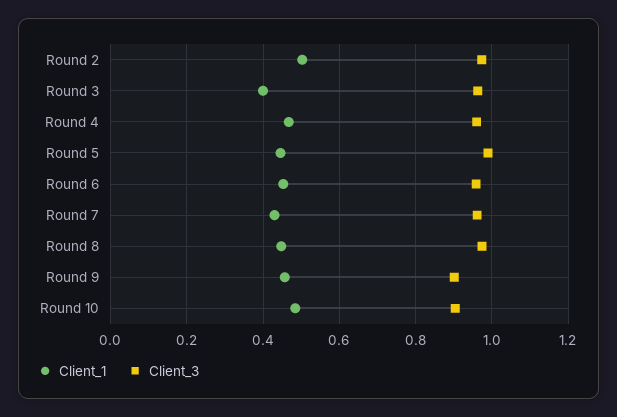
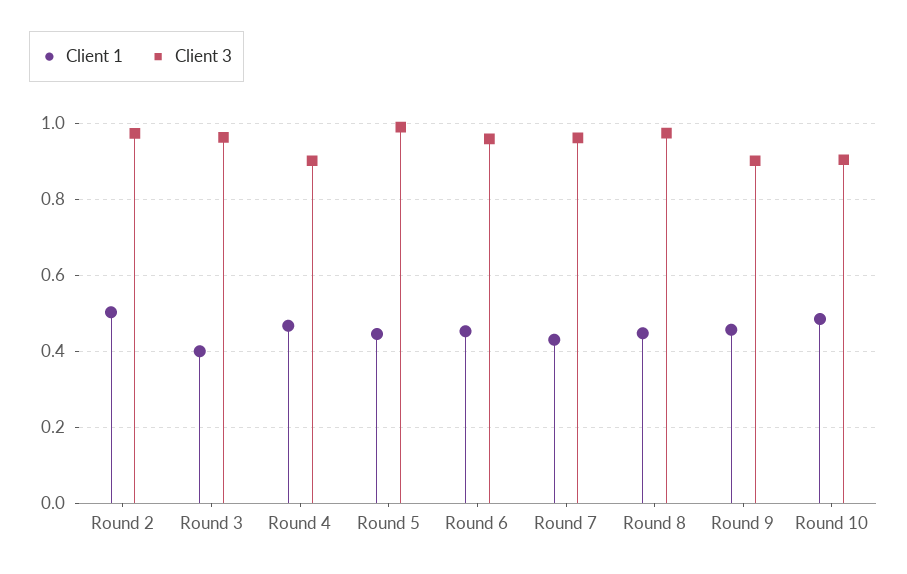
Client_3, Round 4: 0.96 -> 0.9

